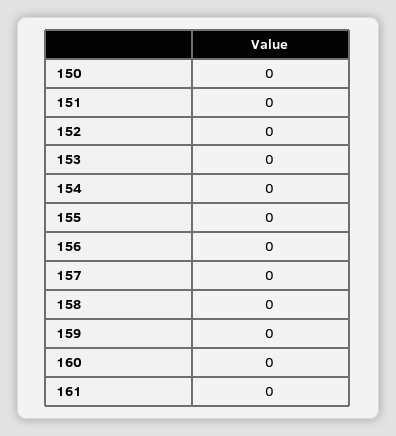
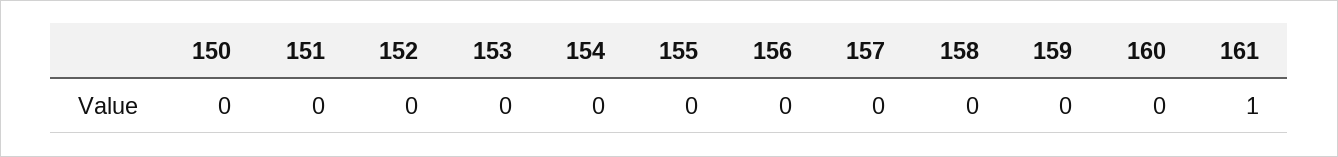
161: 0 -> 1

